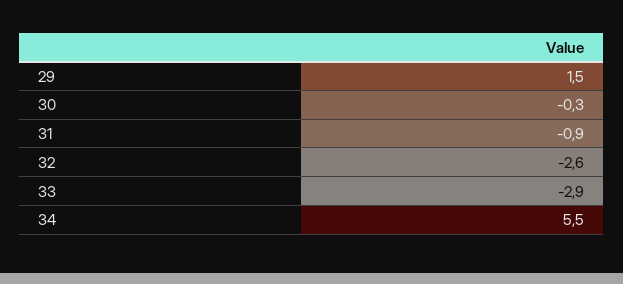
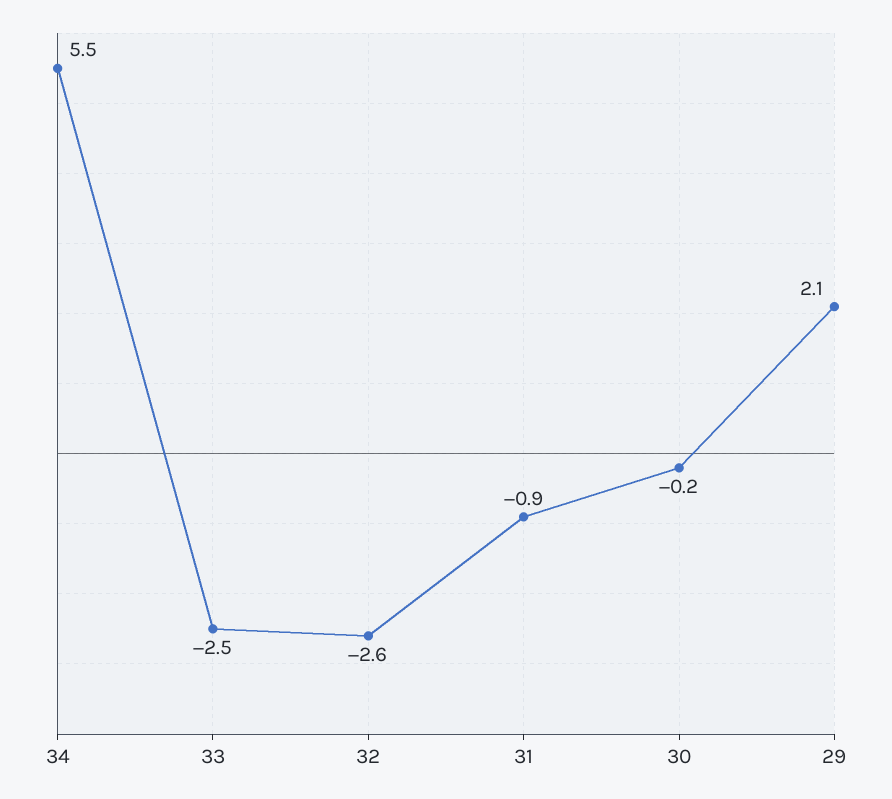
29: 1.5 -> 2.1
30: -0.3 -> -0.2
33: -2.9 -> -2.5

